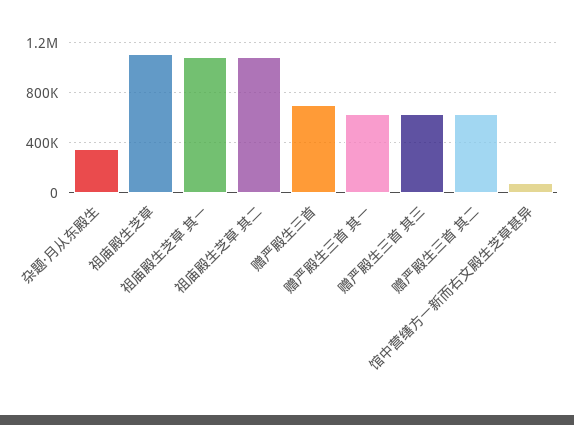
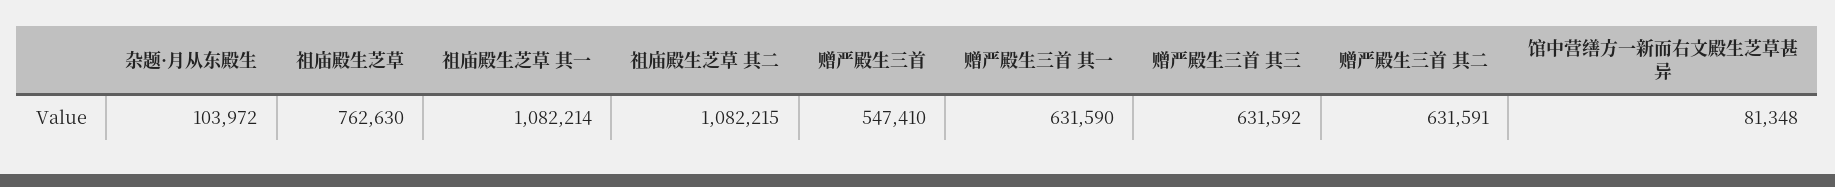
杂题·月从东殿生: 350000 -> 103972
祖庙殿生芝草: 1100000 -> 762630
赠严殿生三首: 700000 -> 547410

